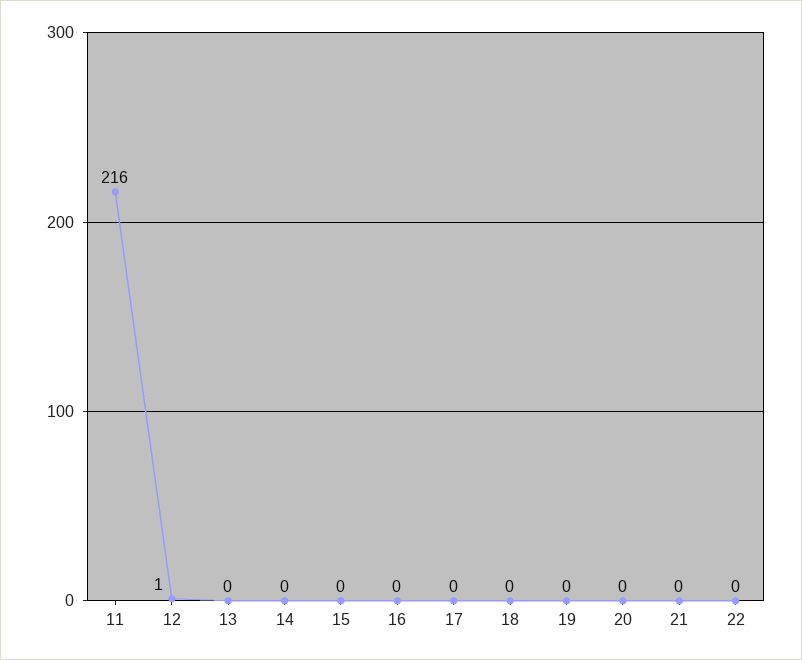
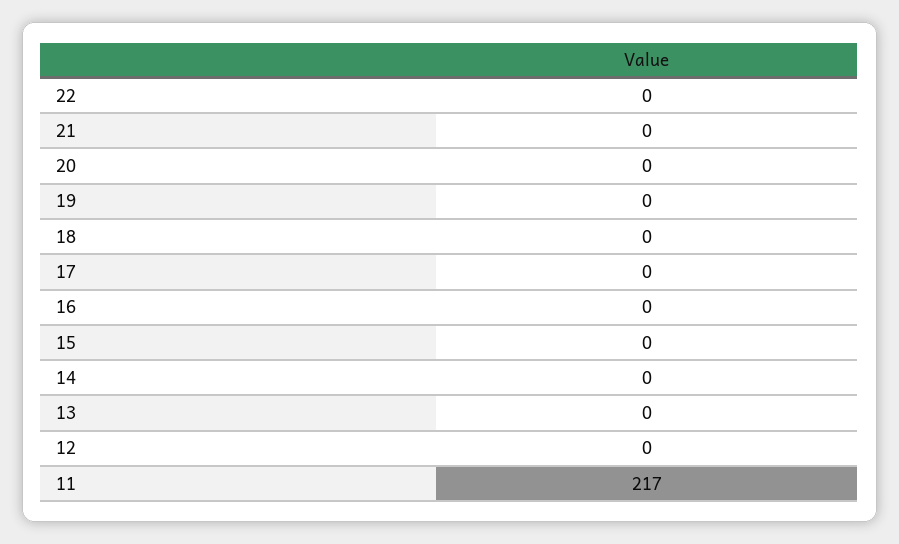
11: 216 -> 217
12: 1 -> 0

